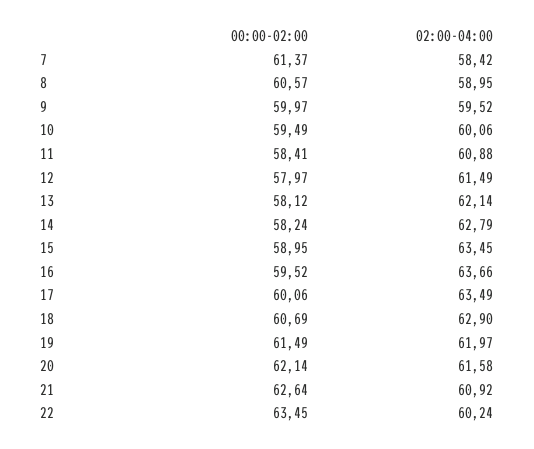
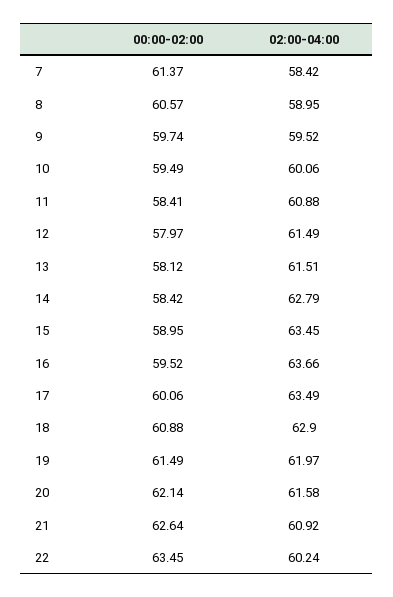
00:00-02:00, 9: 59.97 -> 59.74
02:00-04:00, 13: 62.14 -> 61.51
00:00-02:00, 14: 58.24 -> 58.42
00:00-02:00, 18: 60.69 -> 60.88

